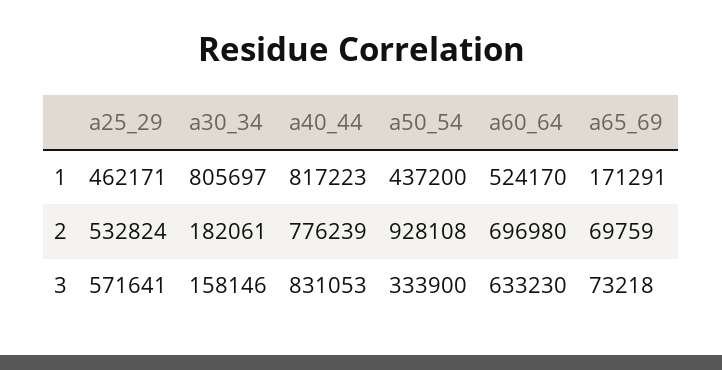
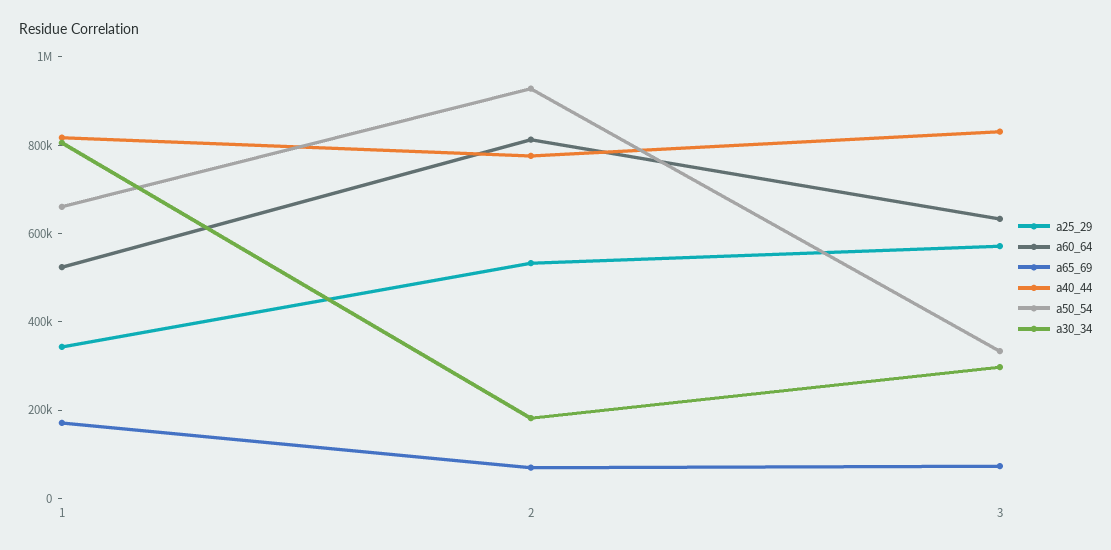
a25_29, 1: 462171 -> 350000
a50_54, 1: 437200 -> 650000
a60_64, 2: 696980 -> 800000
a30_34, 3: 158146 -> 300000

